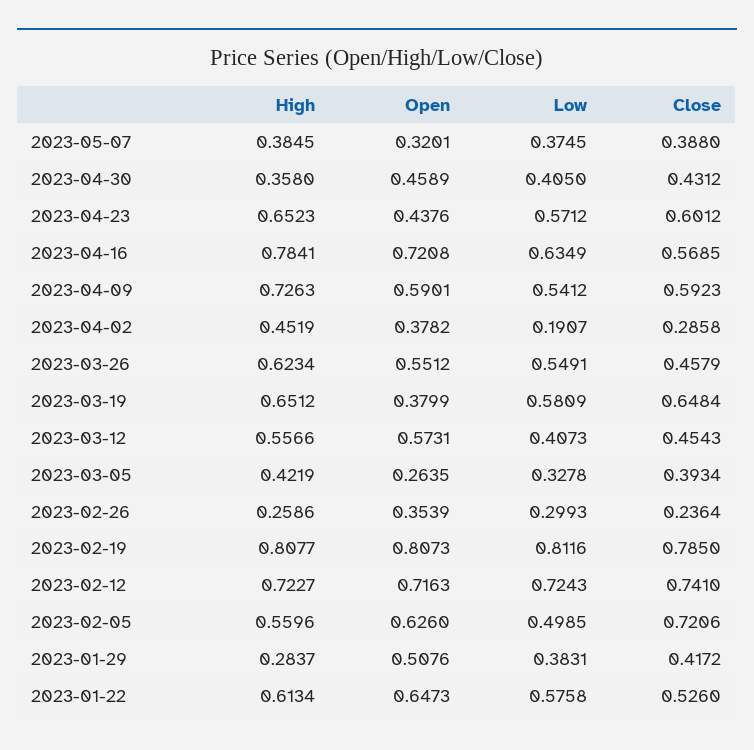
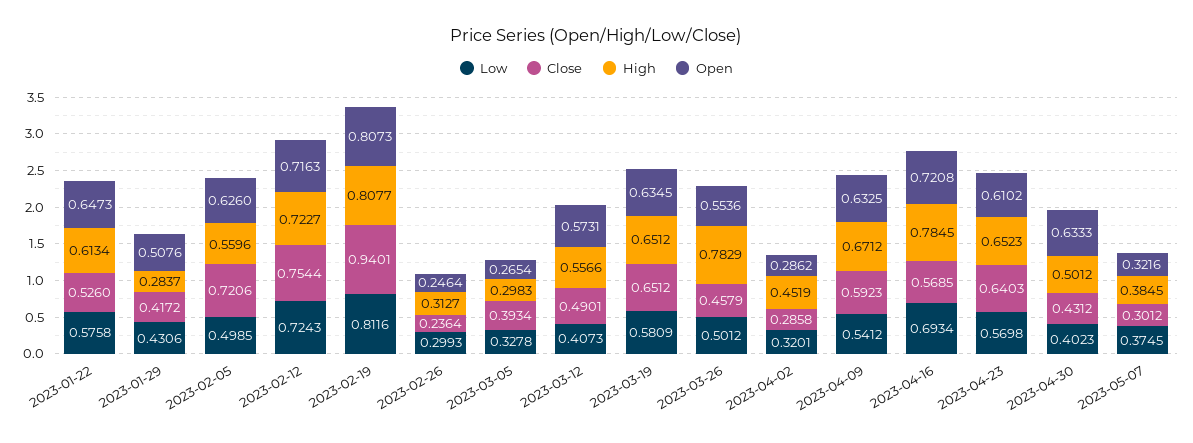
Open, 2023-05-07: 0.3201 -> 0.3216
Close, 2023-05-07: 0.388 -> 0.3012
High, 2023-04-30: 0.358 -> 0.5012
Open, 2023-04-30: 0.4589 -> 0.6333
Low, 2023-04-30: 0.405 -> 0.4023
Open, 2023-04-23: 0.4376 -> 0.6102
Low, 2023-04-23: 0.5712 -> 0.5698
Close, 2023-04-23: 0.6012 -> 0.6403
High, 2023-04-16: 0.7841 -> 0.7845
Low, 2023-04-16: 0.6349 -> 0.6934
High, 2023-04-09: 0.7263 -> 0.6712
Open, 2023-04-09: 0.5901 -> 0.6325
Open, 2023-04-02: 0.3782 -> 0.2862
Low, 2023-04-02: 0.1907 -> 0.3201
High, 2023-03-26: 0.6234 -> 0.7829
Open, 2023-03-26: 0.5512 -> 0.5536
Low, 2023-03-26: 0.5491 -> 0.5012
Open, 2023-03-19: 0.3799 -> 0.6345
Close, 2023-03-19: 0.6484 -> 0.6512
Close, 2023-03-12: 0.4543 -> 0.4901
High, 2023-03-05: 0.4219 -> 0.2983
Open, 2023-03-05: 0.2635 -> 0.2654
High, 2023-02-26: 0.2586 -> 0.3127
Open, 2023-02-26: 0.3539 -> 0.2464
Close, 2023-02-19: 0.785 -> 0.9401
Close, 2023-02-12: 0.741 -> 0.7544
Low, 2023-01-29: 0.3831 -> 0.4306

